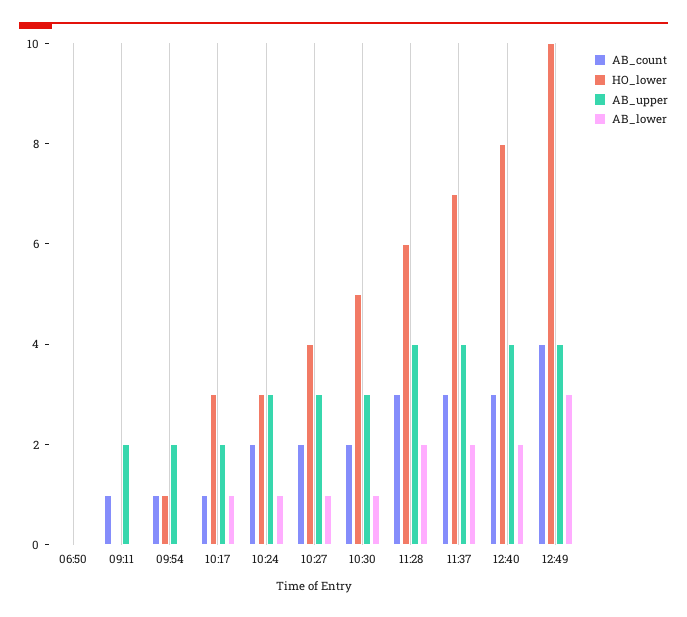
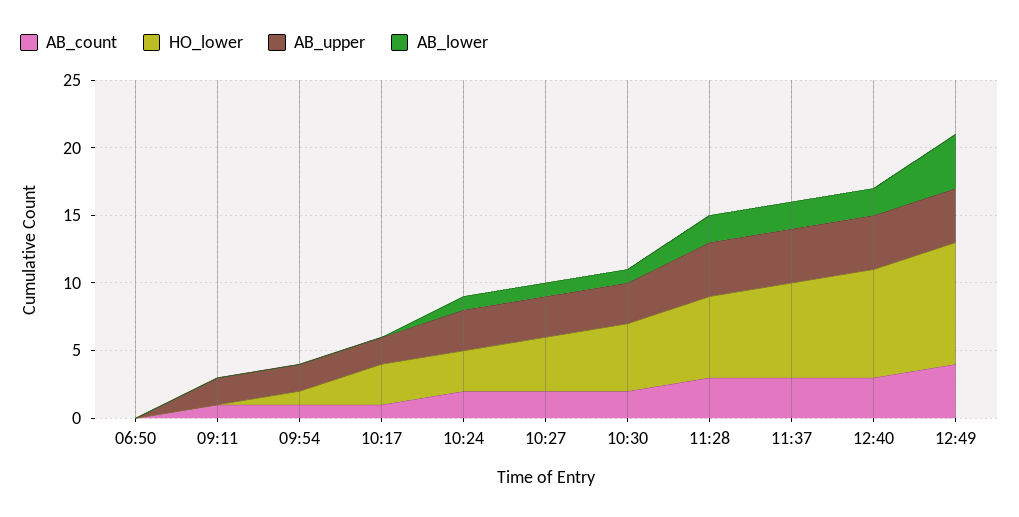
AB_lower, 10:17: 1 -> 0
HO_lower, 12:49: 10 -> 9
AB_lower, 12:49: 3 -> 4

